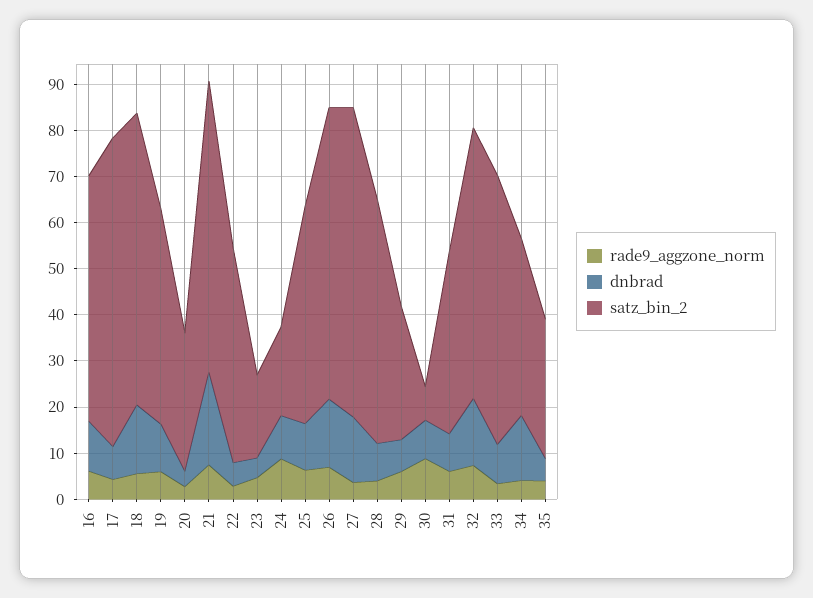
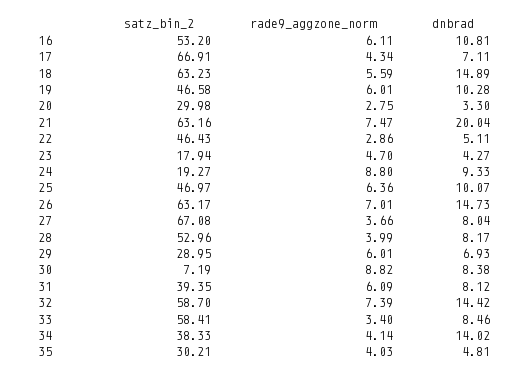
dnbrad, 27: 14 -> 8.04

